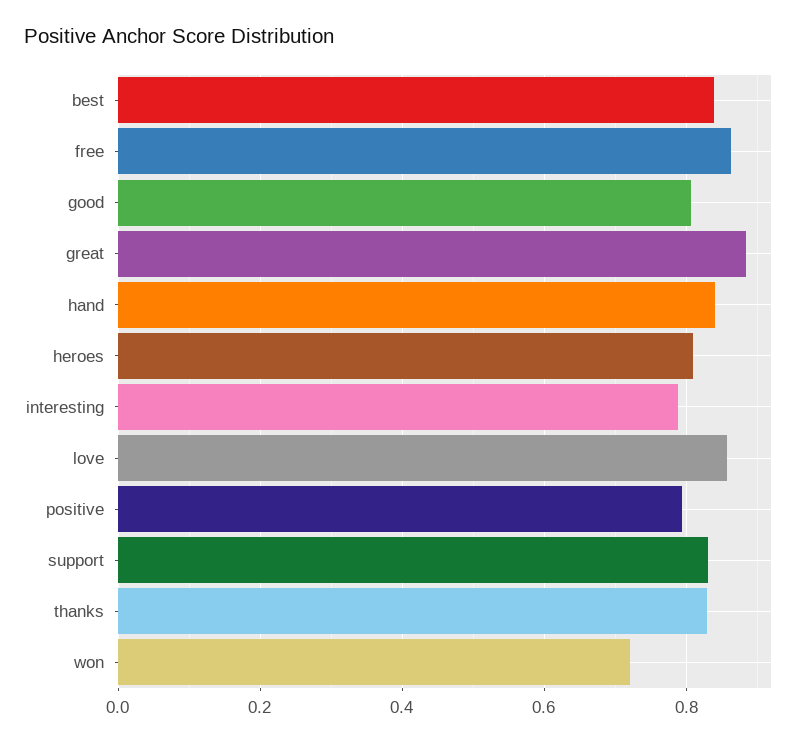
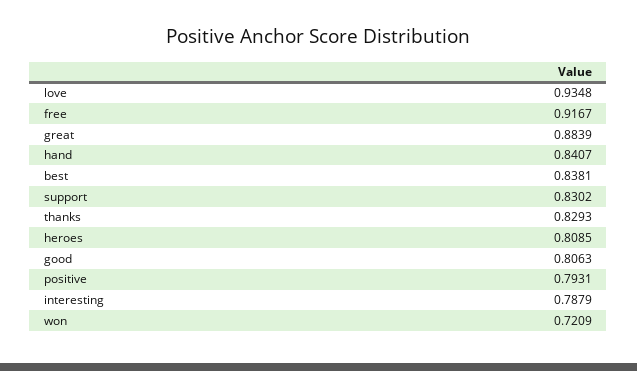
free: 0.86 -> 0.9167
love: 0.86 -> 0.9348

